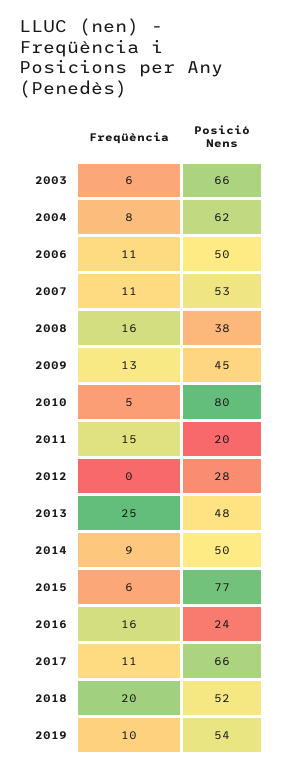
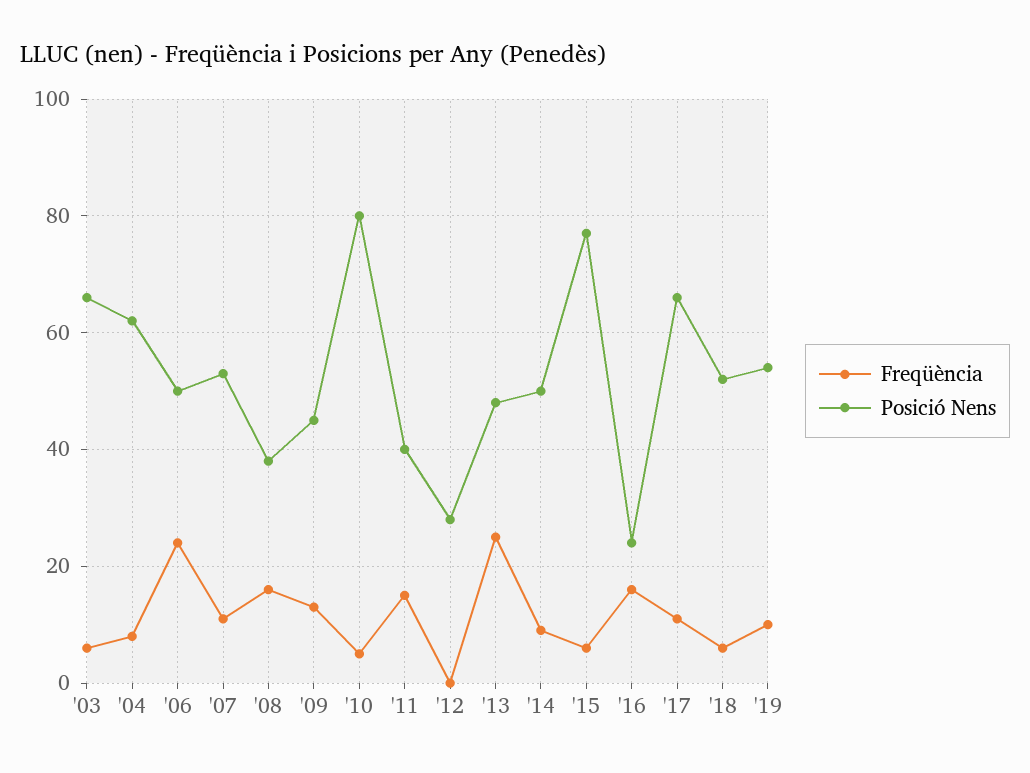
Freqüència, 2006: 11 -> 25
Posició Nens, 2011: 20 -> 40
Freqüència, 2018: 20 -> 5

